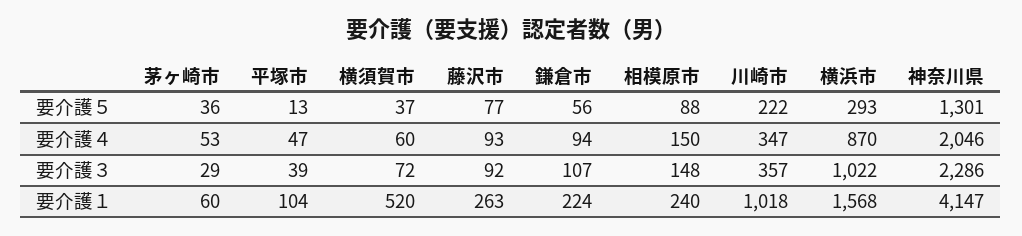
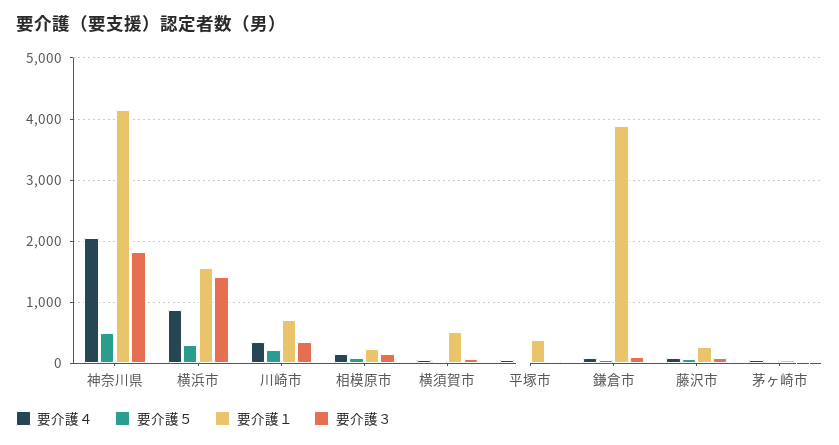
要介護５, 神奈川県: 1301 -> 500
要介護３, 横浜市: 1022 -> 1400
要介護３, 神奈川県: 2286 -> 1800
要介護１, 平塚市: 104 -> 400
要介護１, 鎌倉市: 224 -> 3900
要介護１, 川崎市: 1018 -> 700

